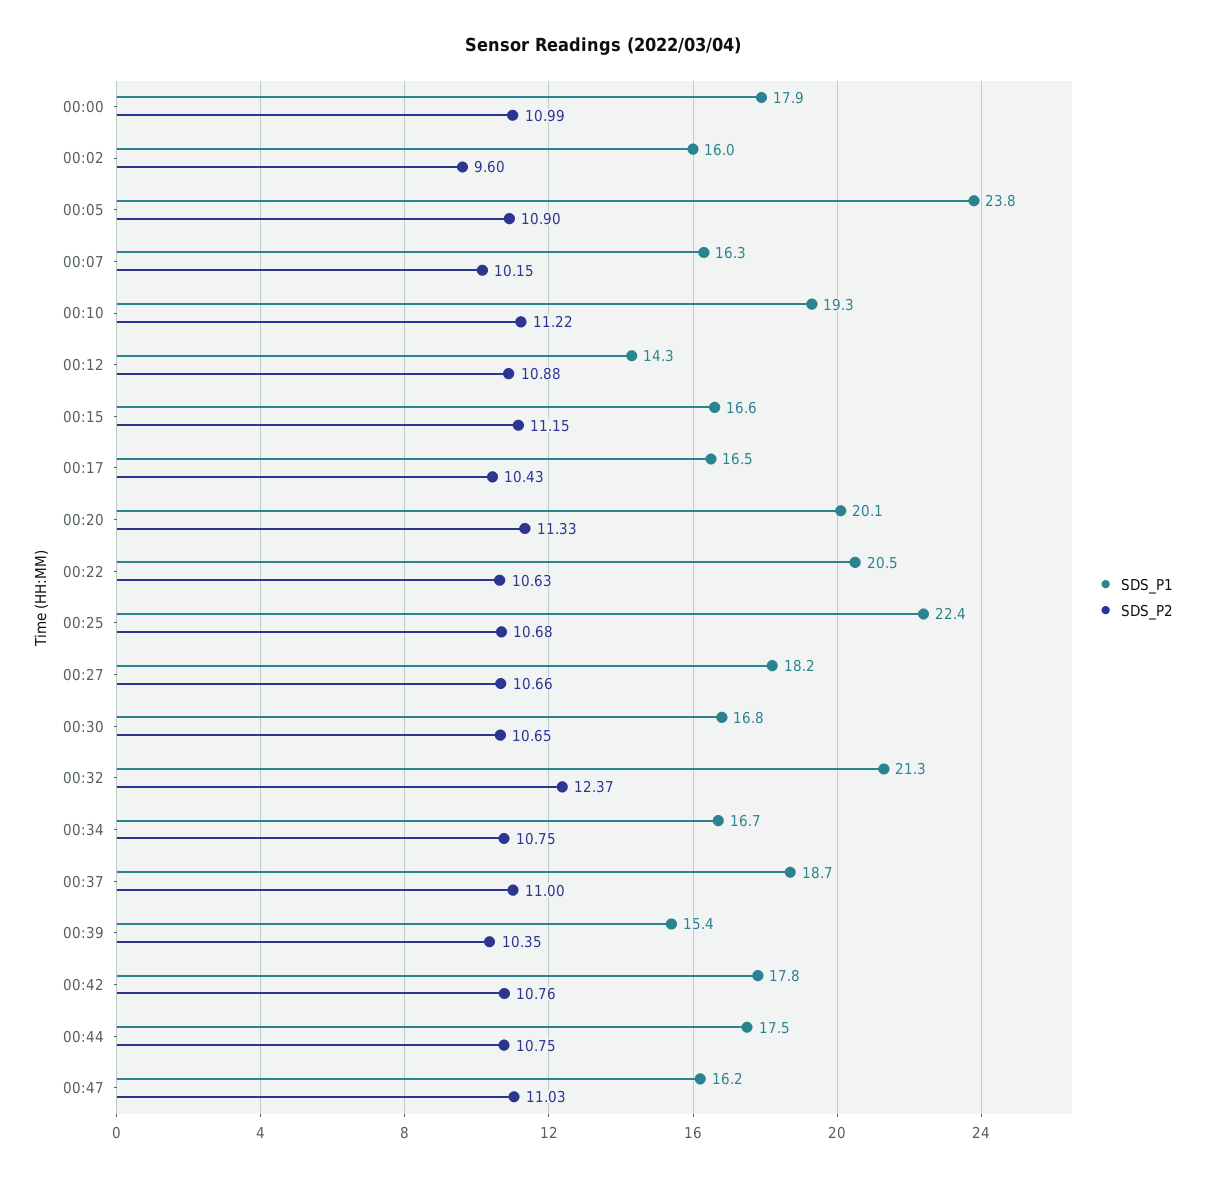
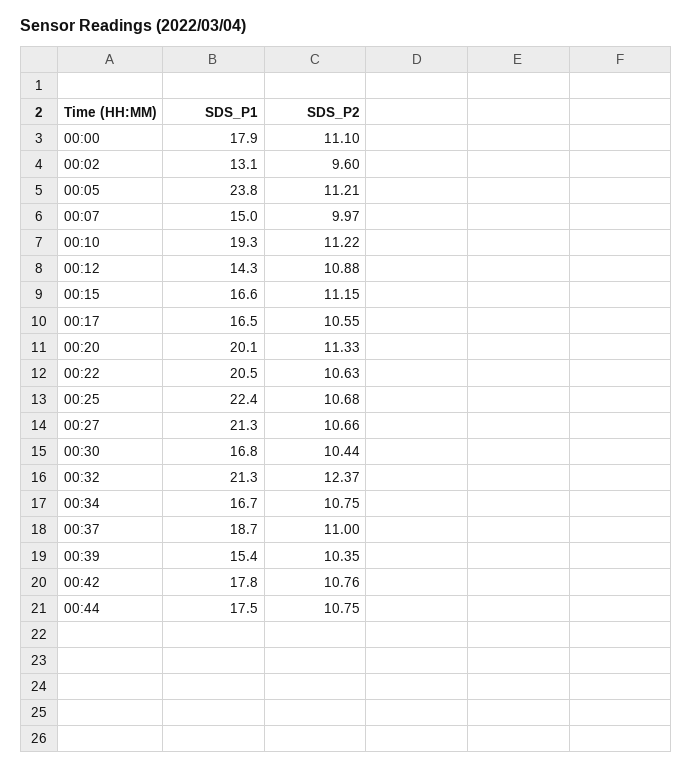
SDS_P2, 00:00: 10.99 -> 11.1
SDS_P1, 00:02: 16 -> 13.1
SDS_P2, 00:05: 10.9 -> 11.21
SDS_P1, 00:07: 16.3 -> 15
SDS_P2, 00:07: 10.15 -> 9.97
SDS_P2, 00:17: 10.43 -> 10.55
SDS_P1, 00:27: 18.2 -> 21.3
SDS_P2, 00:30: 10.65 -> 10.44
SDS_P1, 00:47: 16.2 -> none
SDS_P2, 00:47: 11.03 -> none

